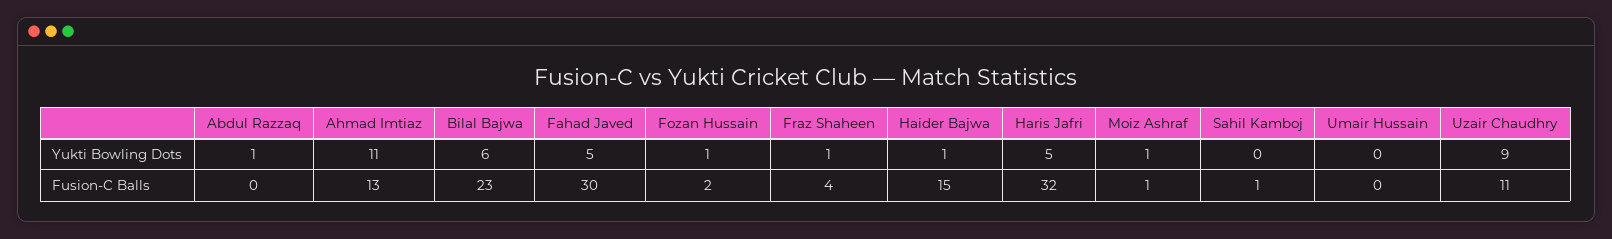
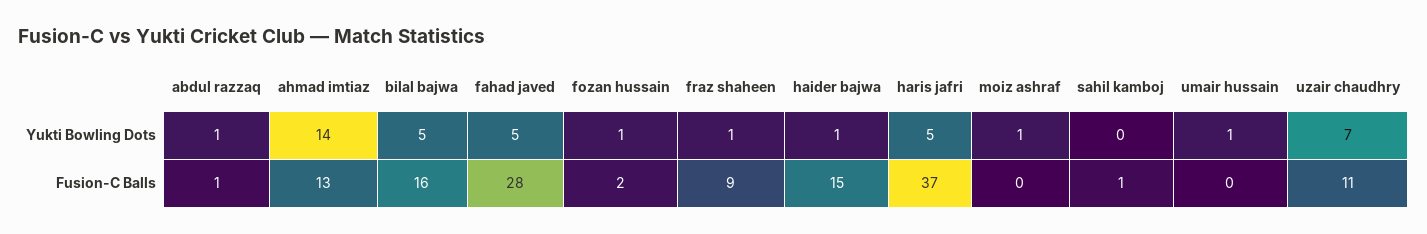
Ahmad Imtiaz, Yukti Bowling Dots: 11 -> 14
Bilal Bajwa, Yukti Bowling Dots: 6 -> 5
Umair Hussain, Yukti Bowling Dots: 0 -> 1
Uzair Chaudhry, Yukti Bowling Dots: 9 -> 7
Abdul Razzaq, Fusion-C Balls: 0 -> 1
Bilal Bajwa, Fusion-C Balls: 23 -> 16
Fahad Javed, Fusion-C Balls: 30 -> 28
Fraz Shaheen, Fusion-C Balls: 4 -> 9
Haris Jafri, Fusion-C Balls: 32 -> 37
Moiz Ashraf, Fusion-C Balls: 1 -> 0

